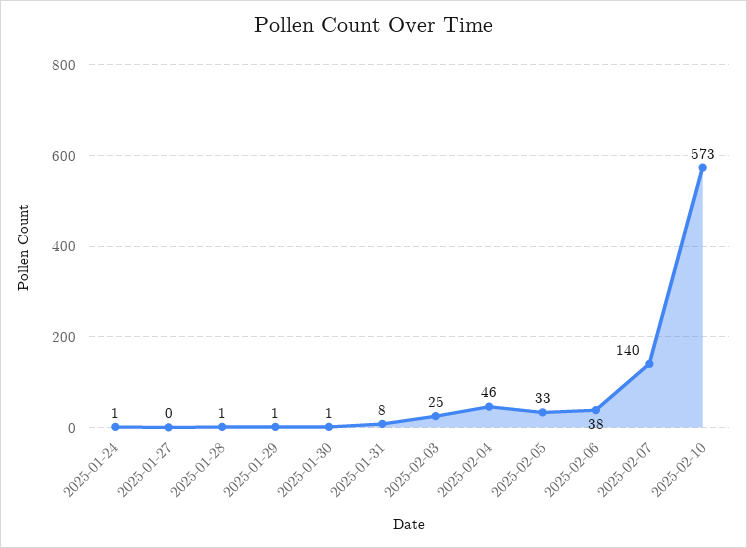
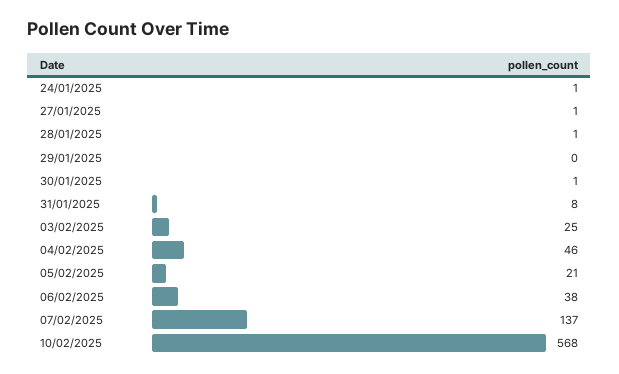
2025-01-27: 0 -> 1
2025-01-29: 1 -> 0
2025-02-05: 33 -> 21
2025-02-07: 140 -> 137
2025-02-10: 573 -> 568

